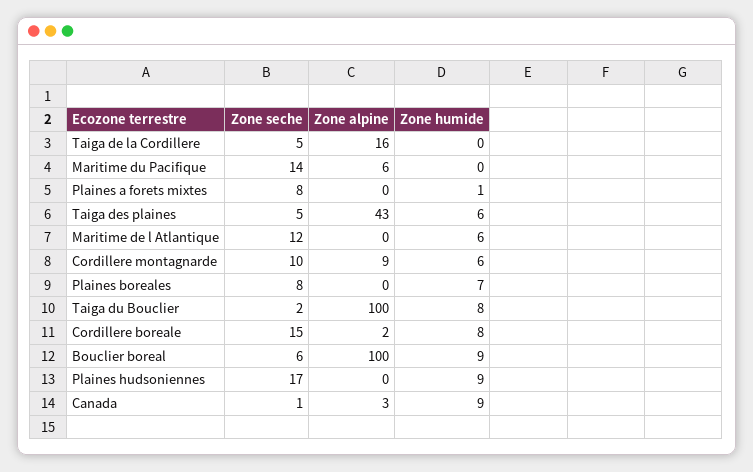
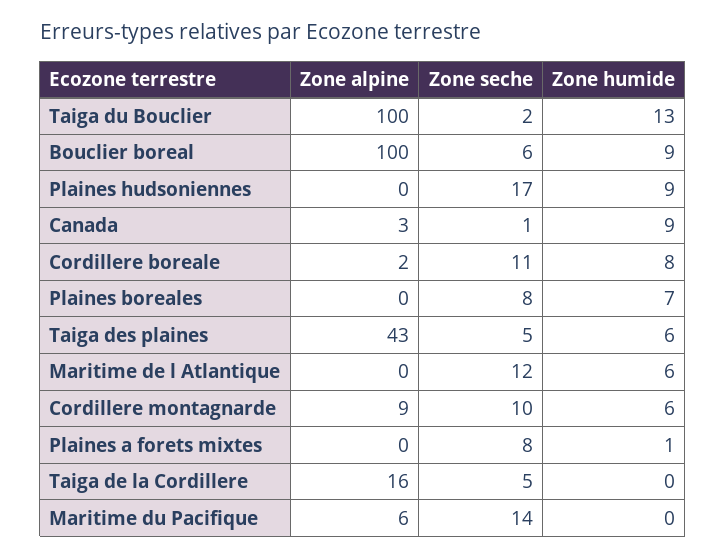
Zone humide, Taiga du Bouclier: 8 -> 13
Zone seche, Cordillere boreale: 15 -> 11

